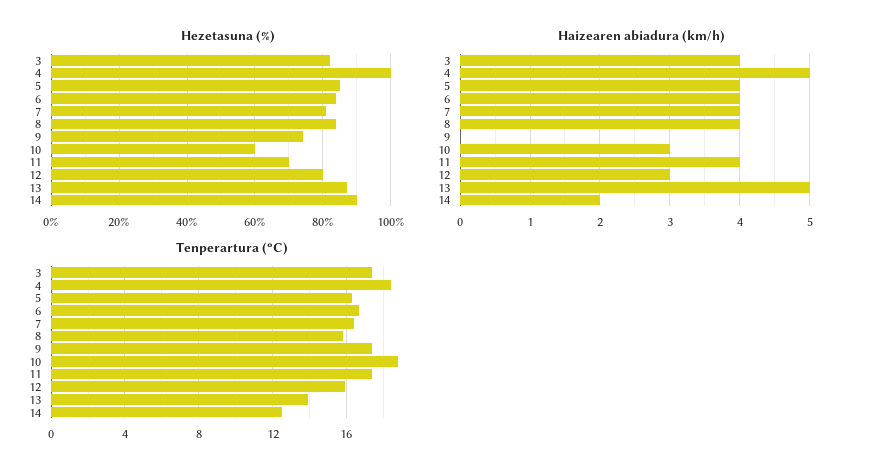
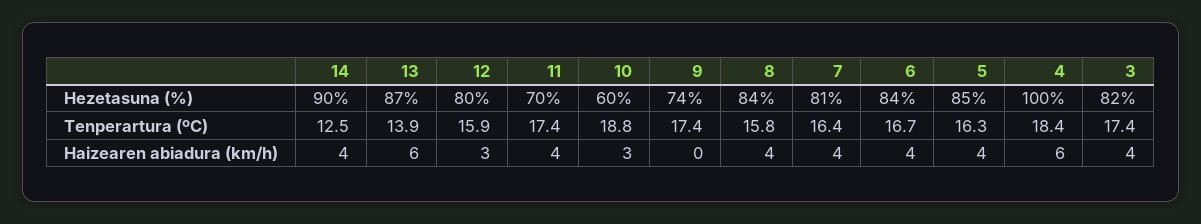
Haizearen abiadura (km/h), 4: 5 -> 6
Haizearen abiadura (km/h), 13: 5 -> 6
Haizearen abiadura (km/h), 14: 2 -> 4

